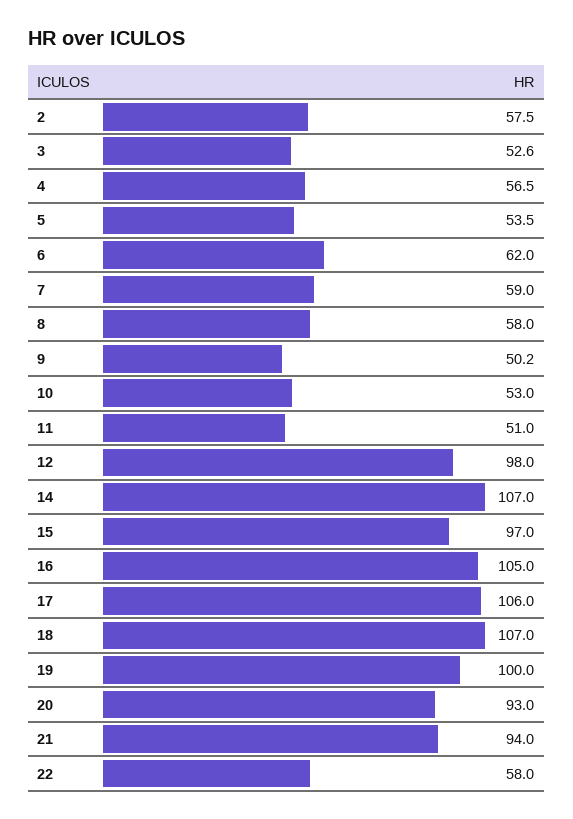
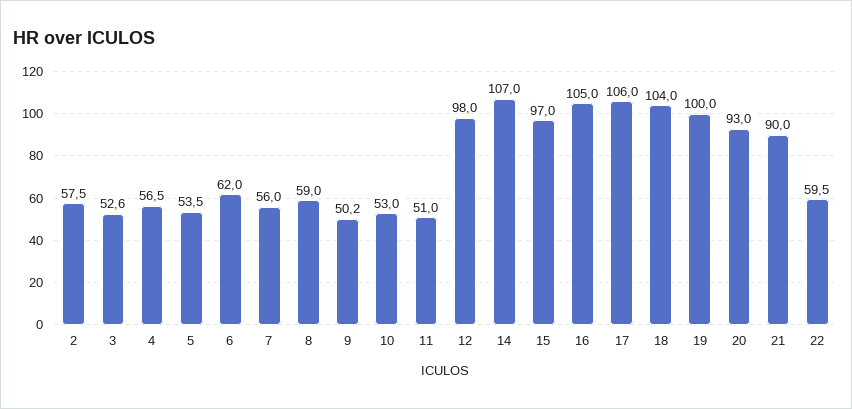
7: 59 -> 56
8: 58 -> 59
18: 107 -> 104
21: 94 -> 90
22: 58 -> 59.5

